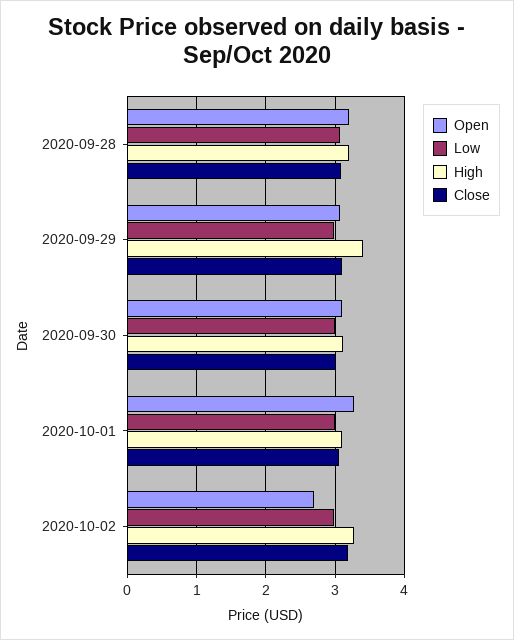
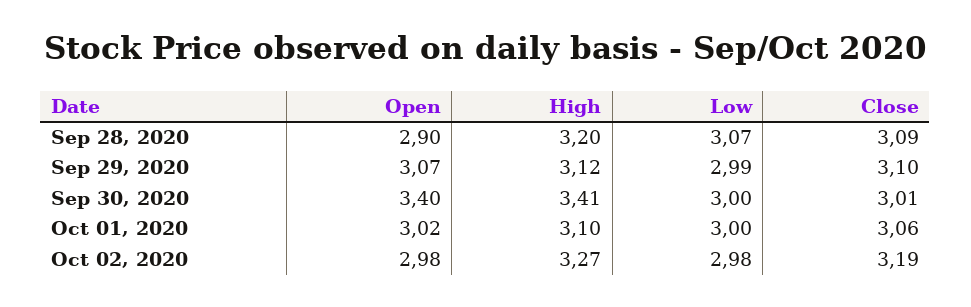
Open, 2020-09-28: 3.2 -> 2.9
High, 2020-09-29: 3.4 -> 3.12
Open, 2020-09-30: 3.1 -> 3.4
High, 2020-09-30: 3.1 -> 3.41
Open, 2020-10-01: 3.3 -> 3.02
Open, 2020-10-02: 2.7 -> 2.98

